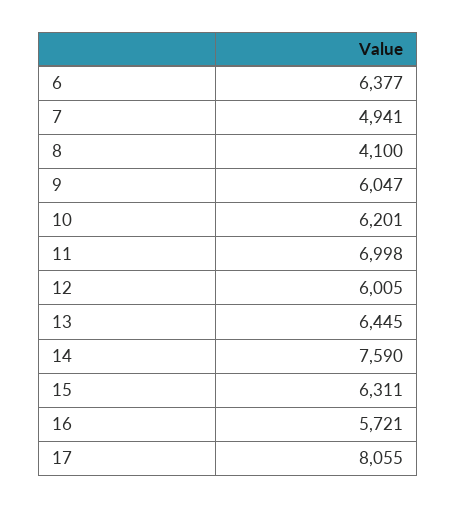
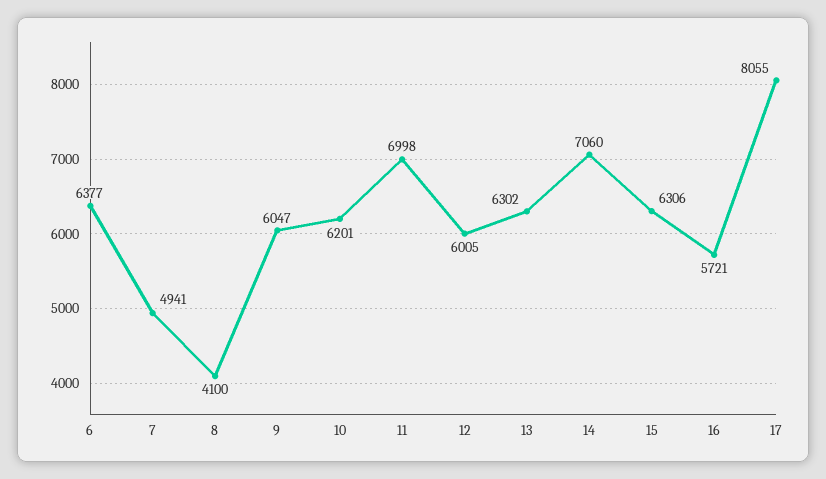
13: 6445 -> 6302
14: 7590 -> 7060
15: 6311 -> 6306

